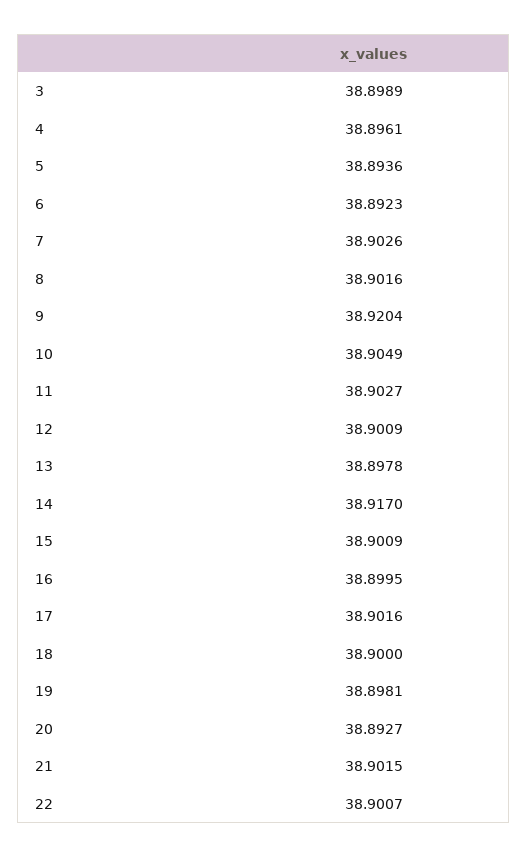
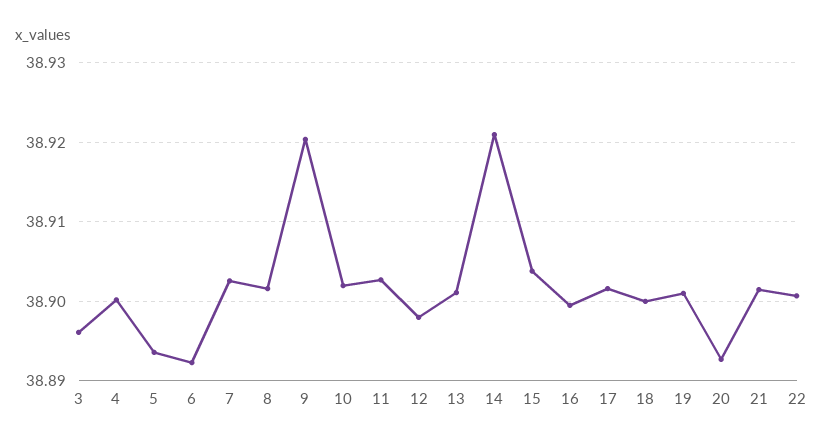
3: 38.8989 -> 38.896
4: 38.8961 -> 38.9
10: 38.9049 -> 38.902
12: 38.9009 -> 38.898
13: 38.8978 -> 38.901
14: 38.917 -> 38.921
15: 38.9009 -> 38.904
19: 38.8981 -> 38.901

